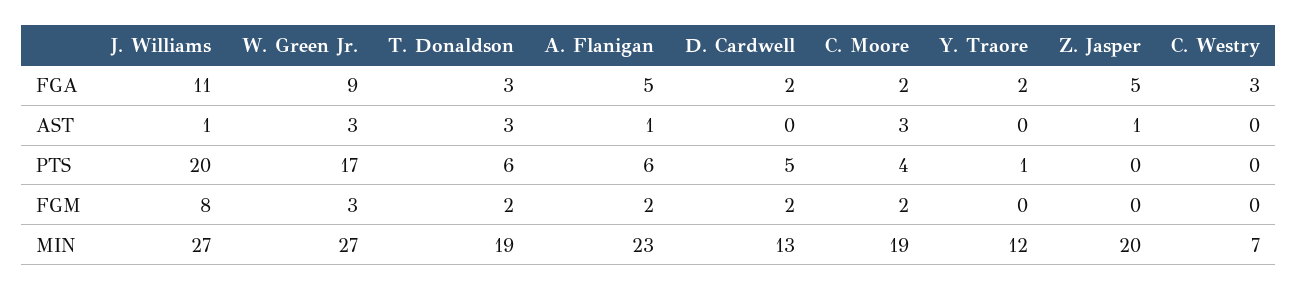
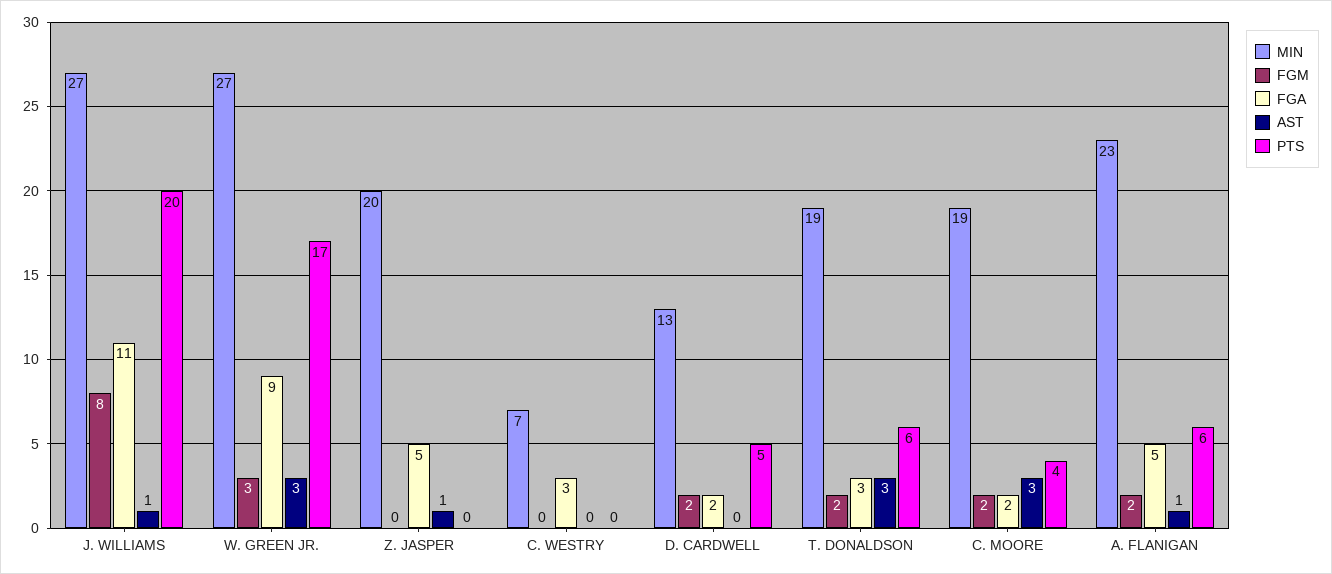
FGA, Y. Traore: 2 -> none
AST, Y. Traore: 0 -> none
PTS, Y. Traore: 1 -> none
FGM, Y. Traore: 0 -> none
MIN, Y. Traore: 12 -> none

